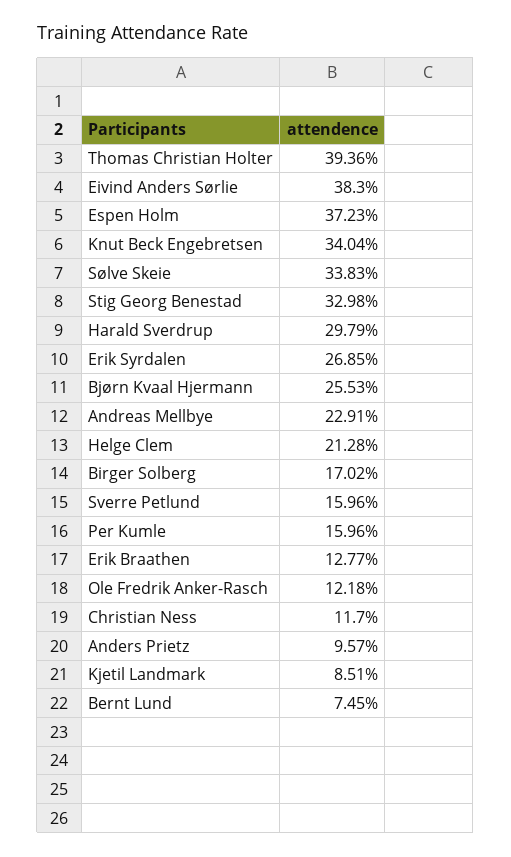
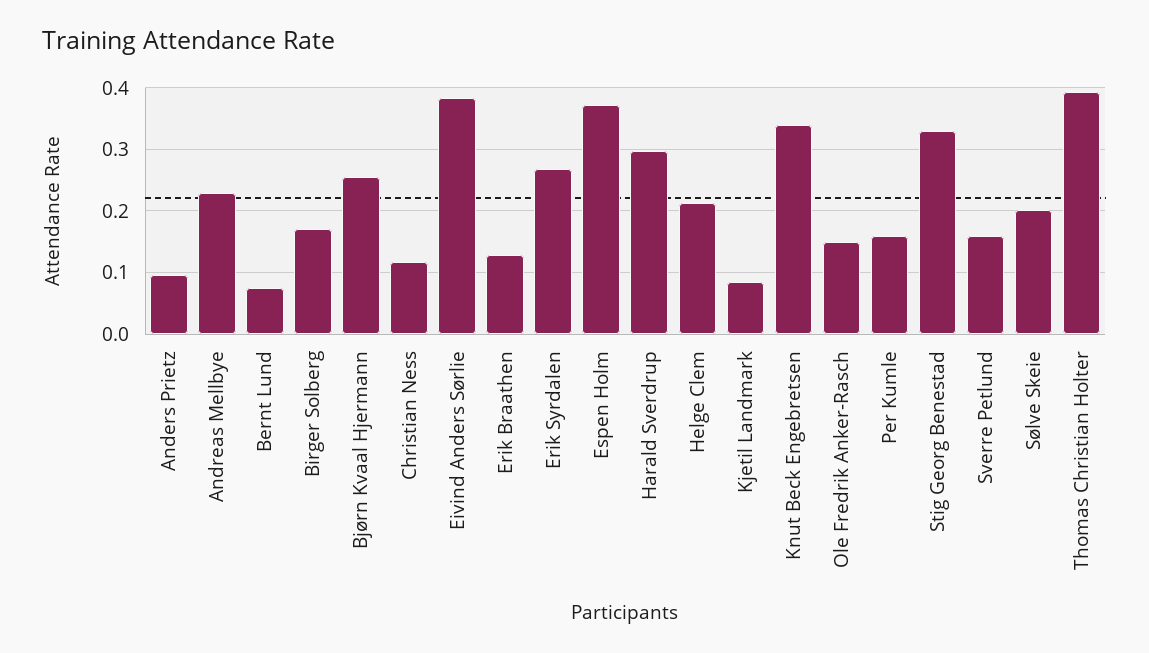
Sølve Skeie: 0.3383 -> 0.2
Ole Fredrik Anker-Rasch: 0.1218 -> 0.15

